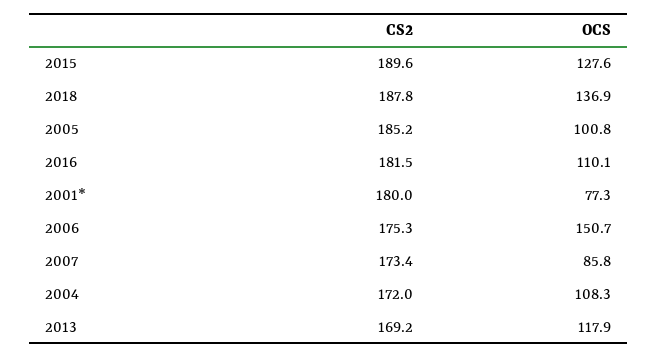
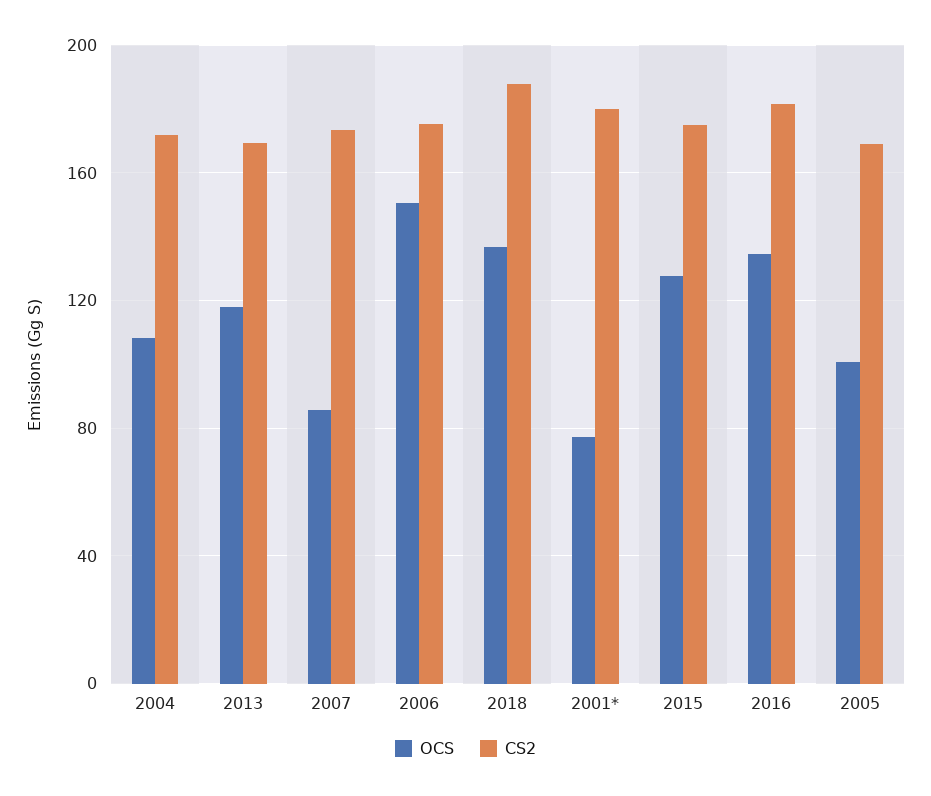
CS2, 2015: 189.6 -> 175
CS2, 2005: 185.2 -> 170
OCS, 2016: 110.1 -> 135

